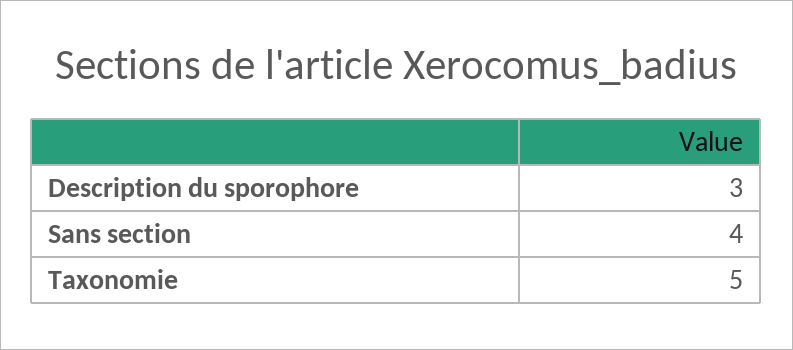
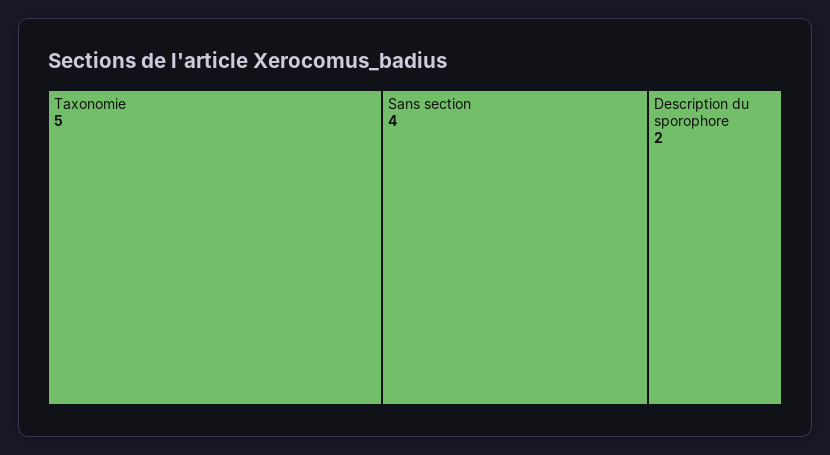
Description du sporophore: 3 -> 2

